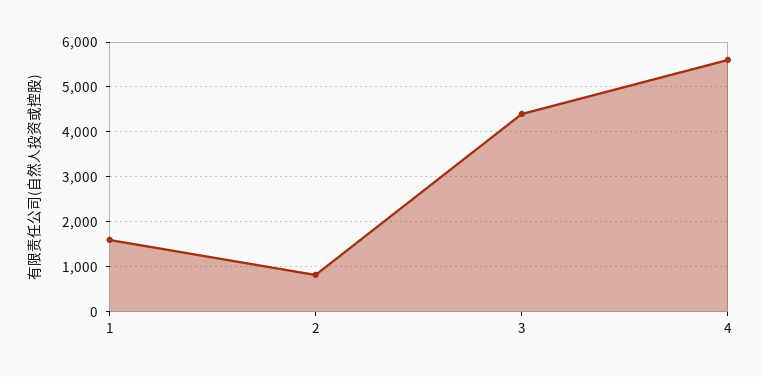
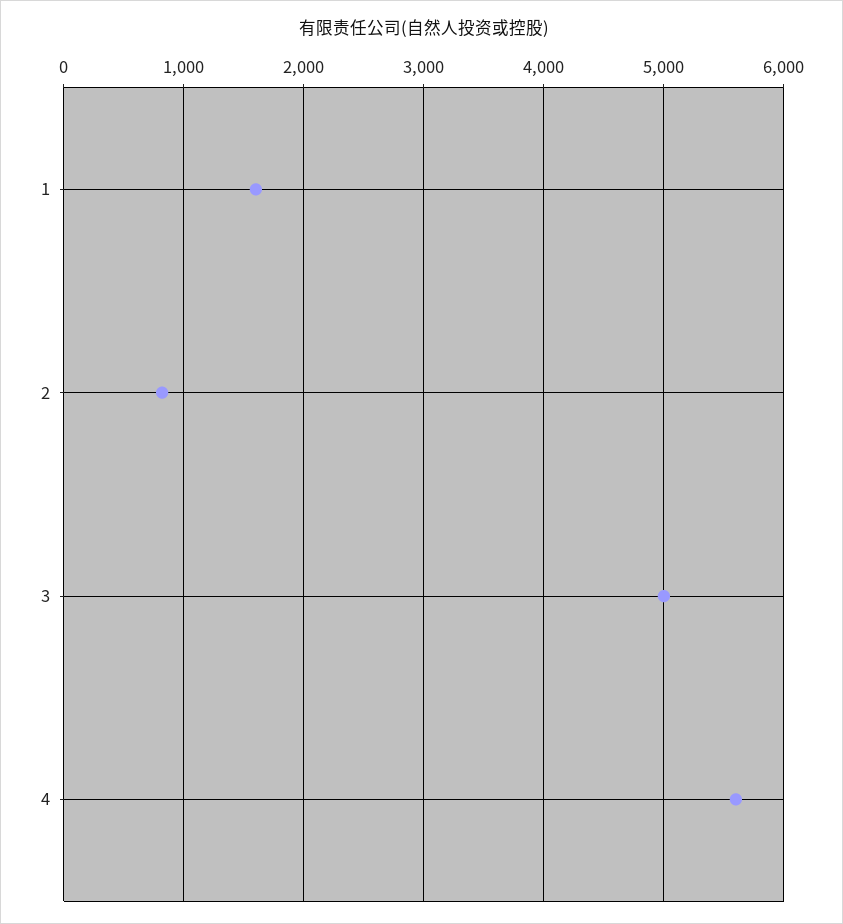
3: 4400 -> 5000

